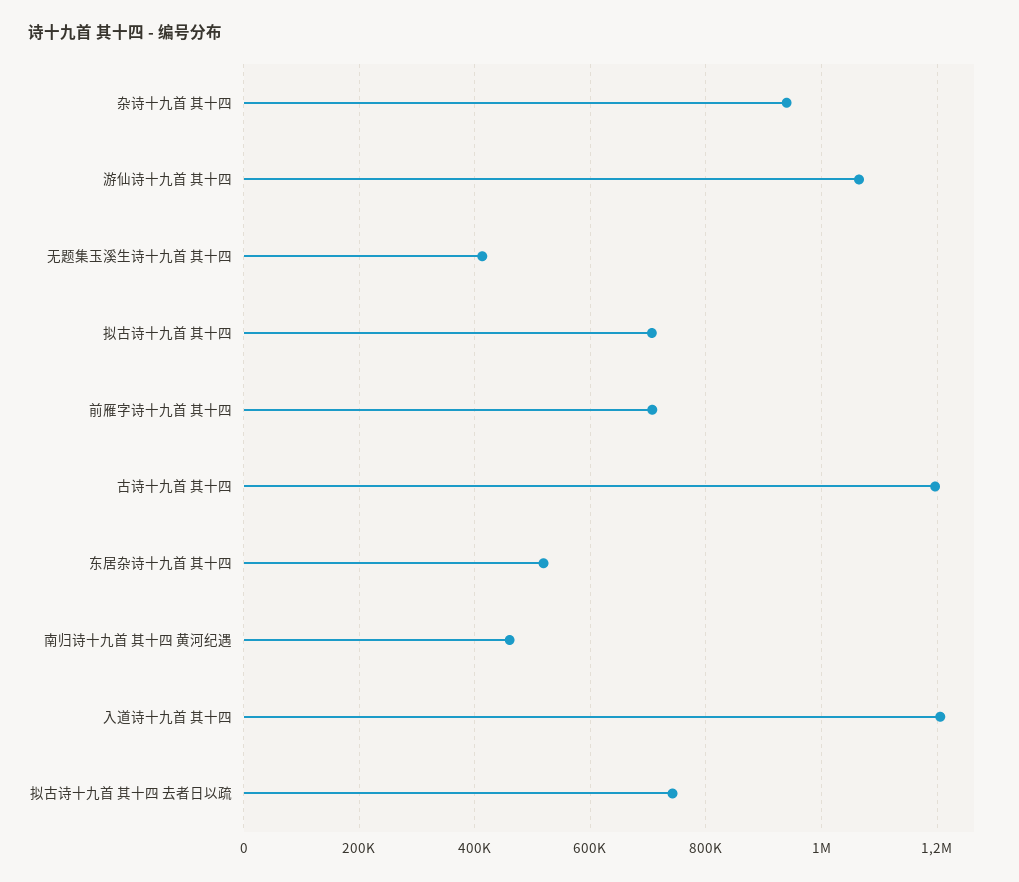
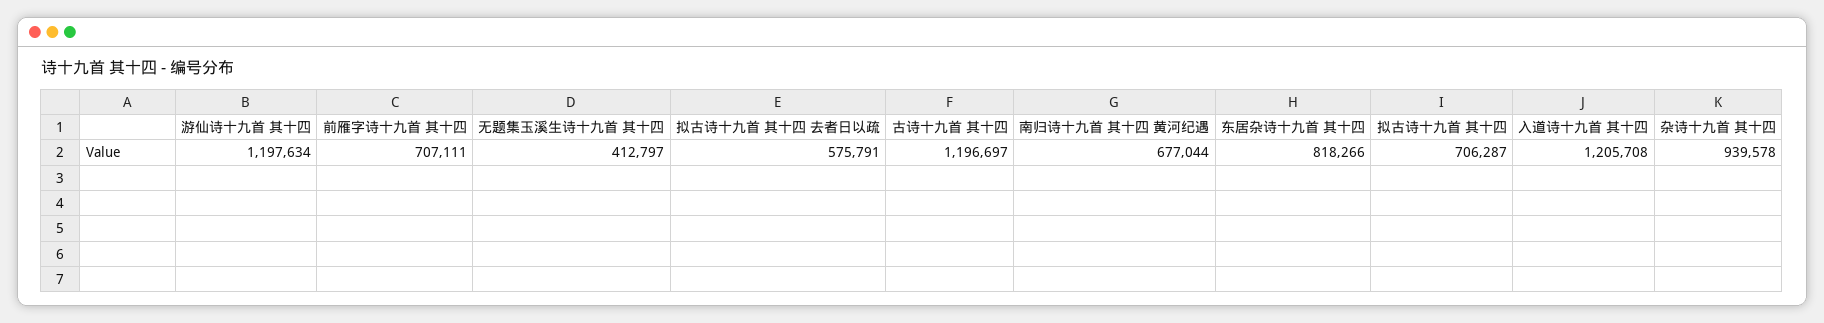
游仙诗十九首 其十四: 1060000 -> 1197634
东居杂诗十九首 其十四: 520000 -> 818266
南归诗十九首 其十四 黄河纪遇: 460000 -> 677044
拟古诗十九首 其十四 去者日以疏: 740000 -> 575791

